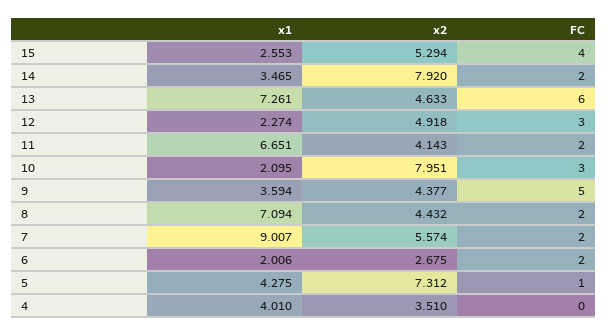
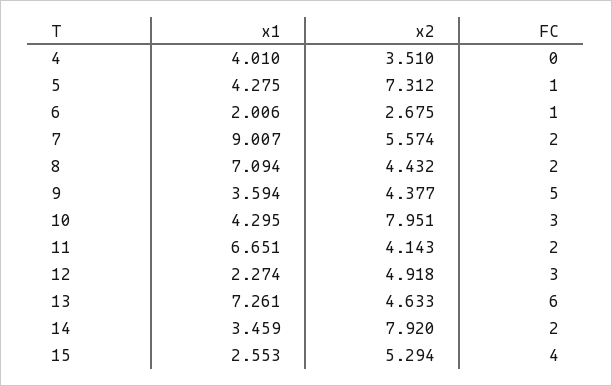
x1, 14: 3.465 -> 3.459
x1, 10: 2.095 -> 4.295
FC, 6: 2 -> 1

